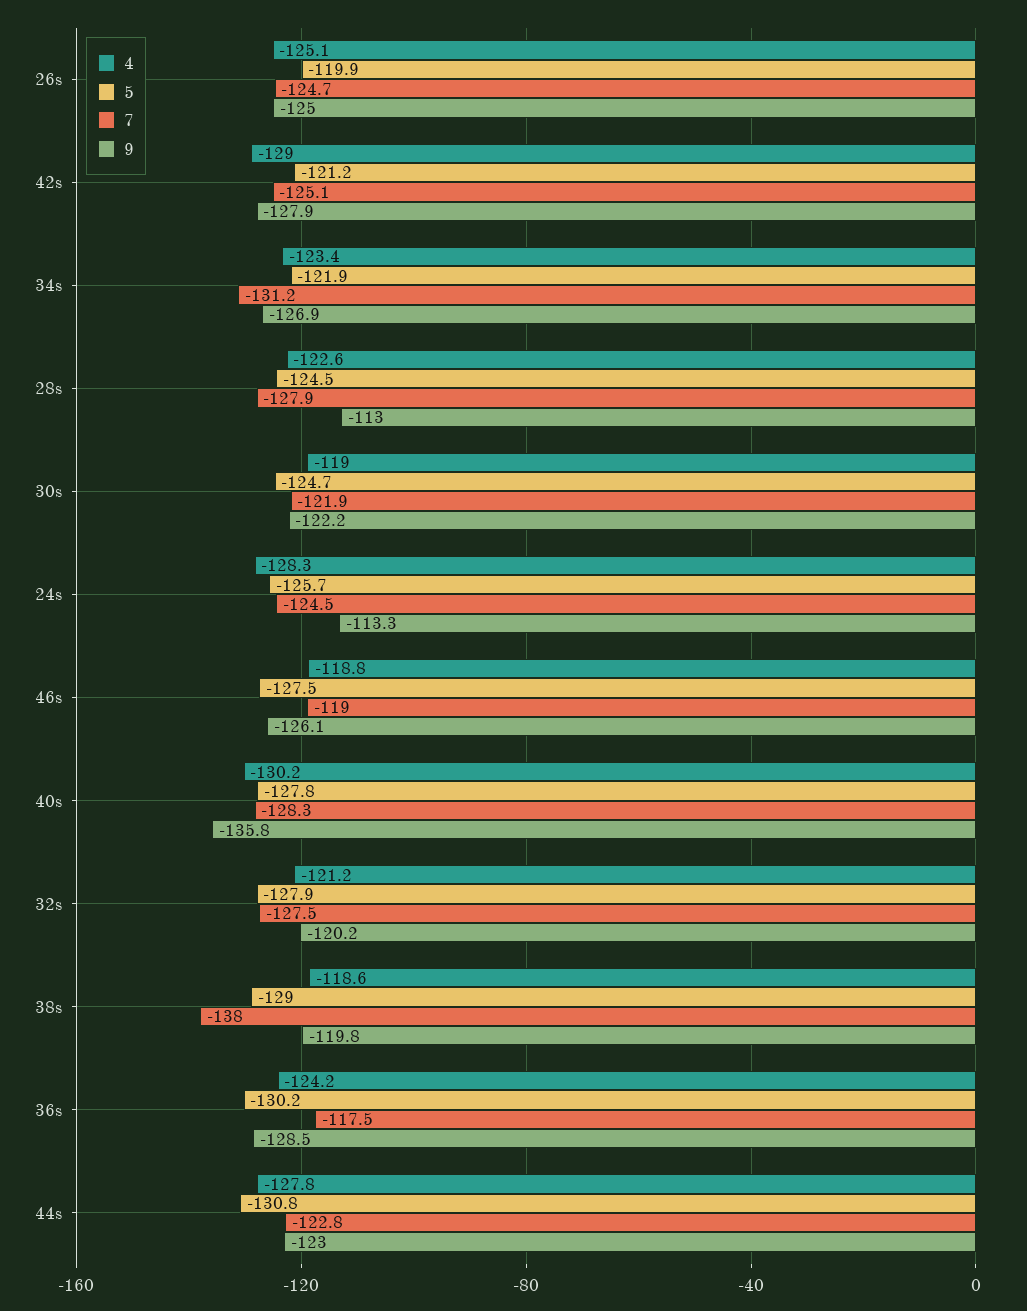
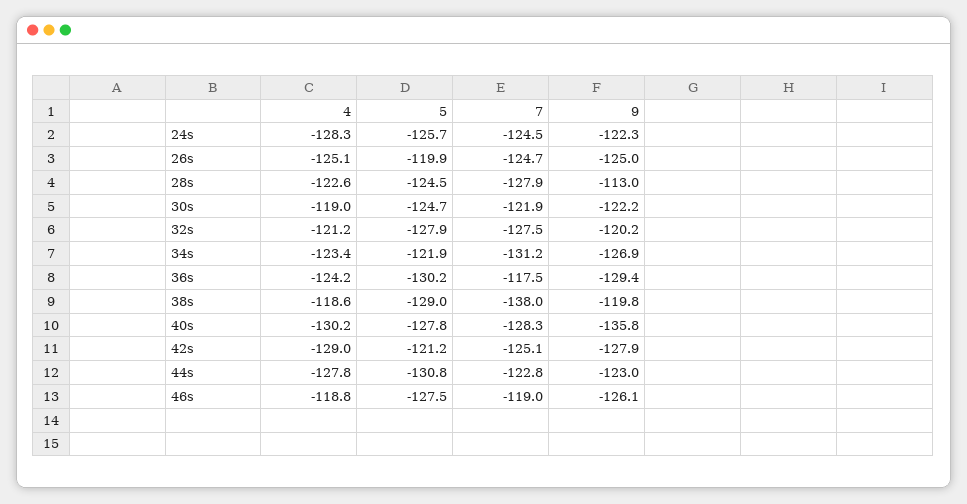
9, 24s: -113.3 -> -122.3
9, 36s: -128.5 -> -129.4

